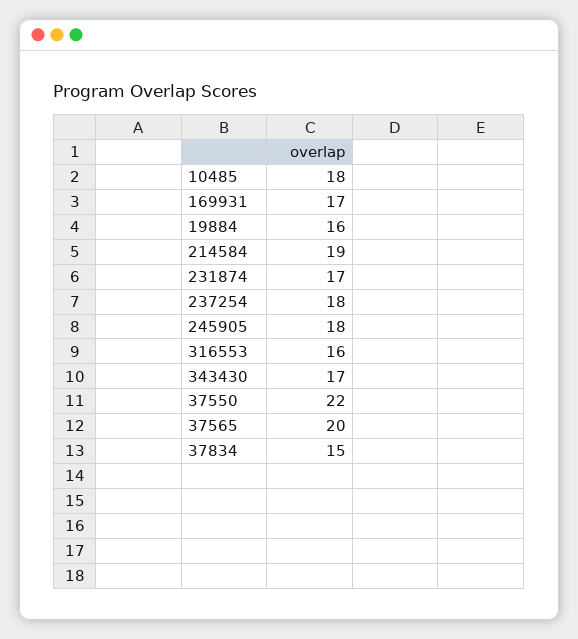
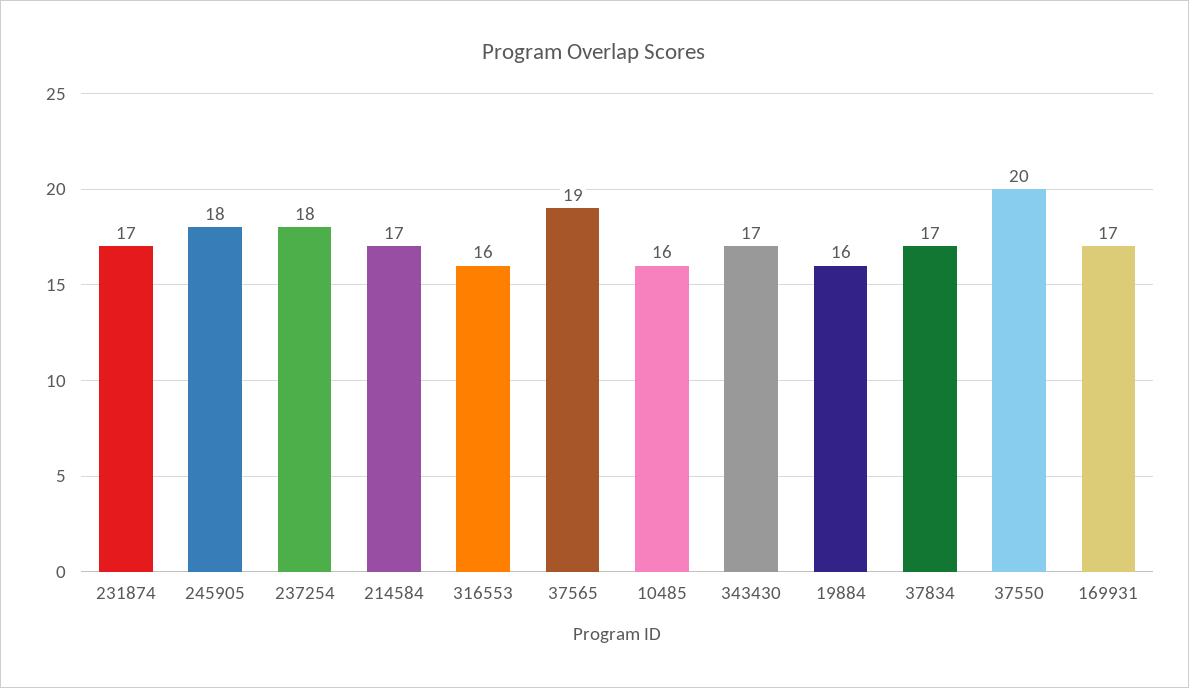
10485: 18 -> 16
214584: 19 -> 17
37550: 22 -> 20
37565: 20 -> 19
37834: 15 -> 17

